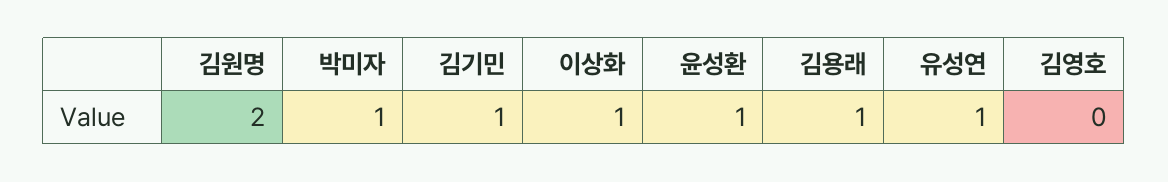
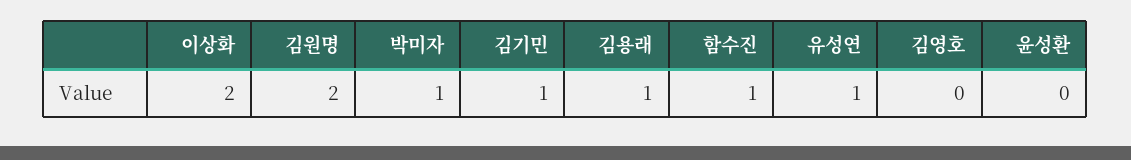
이상화: 1 -> 2
윤성환: 1 -> 0
함수진: none -> 1

